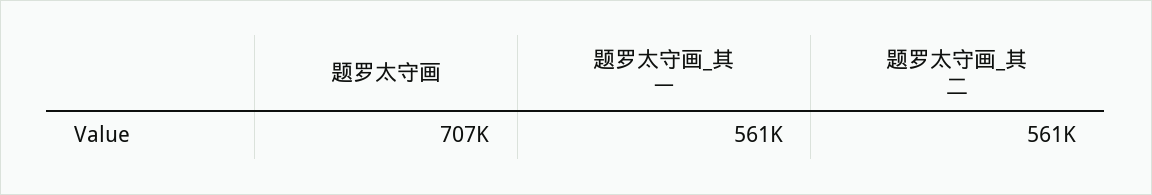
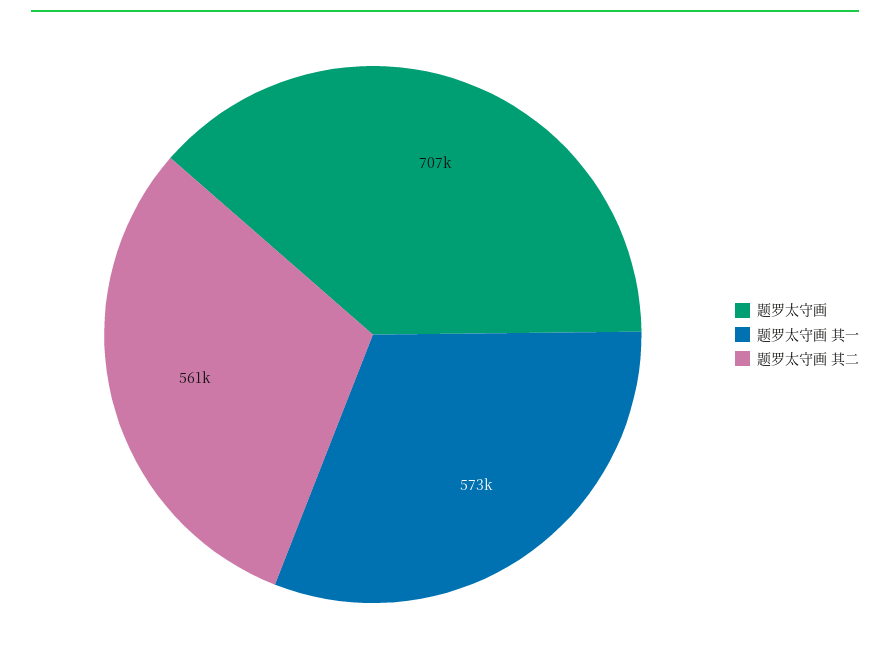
题罗太守画_其一: 561000 -> 573000

